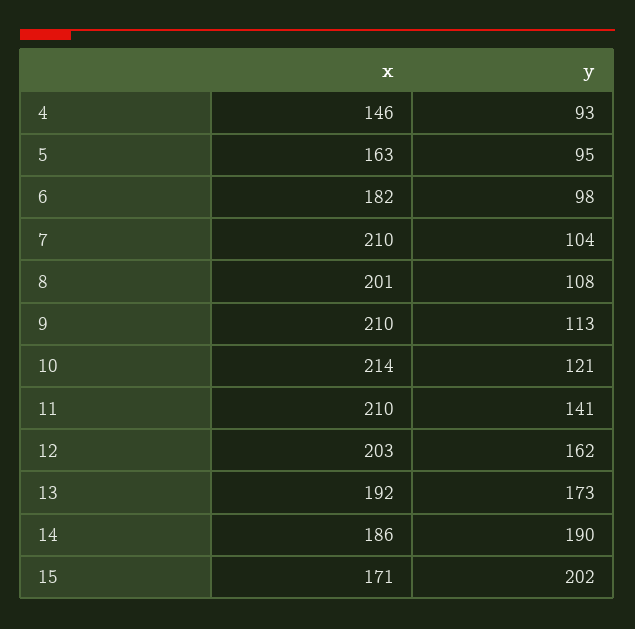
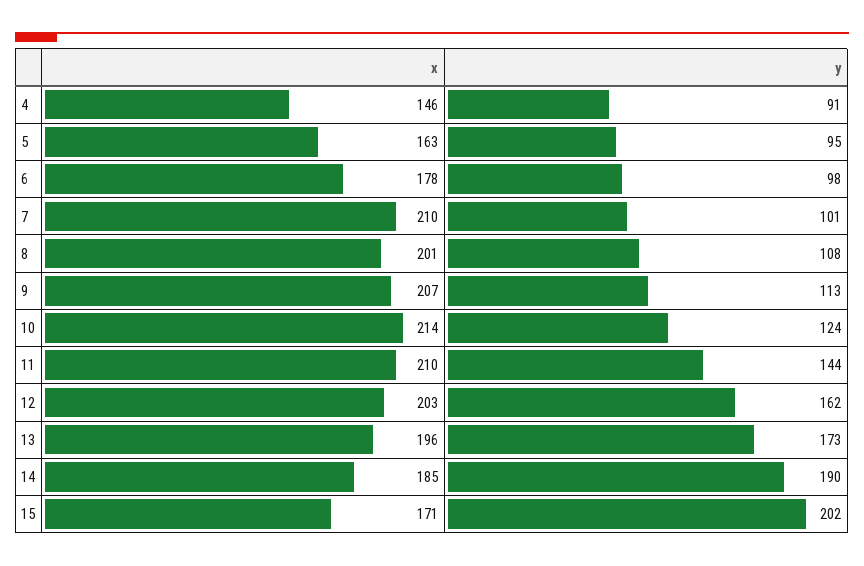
y, 4: 93 -> 91
x, 6: 182 -> 178
y, 7: 104 -> 101
x, 9: 210 -> 207
y, 10: 121 -> 124
y, 11: 141 -> 144
x, 13: 192 -> 196
x, 14: 186 -> 185

